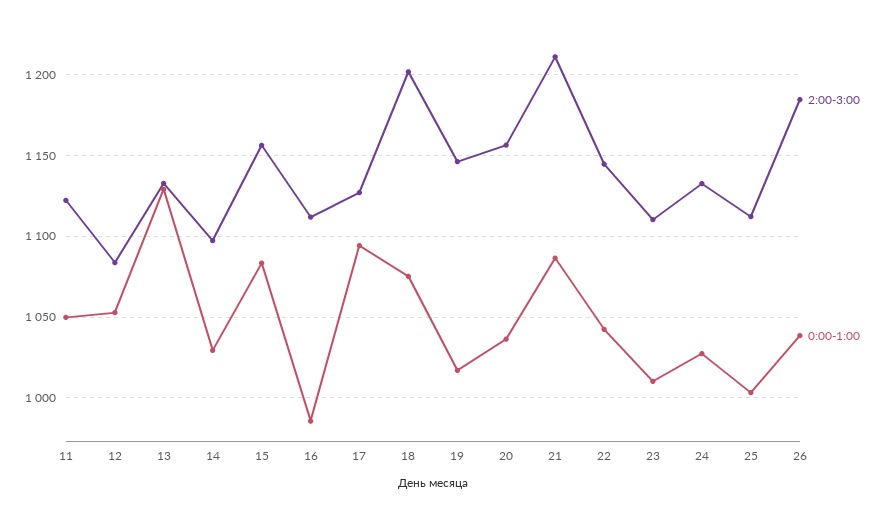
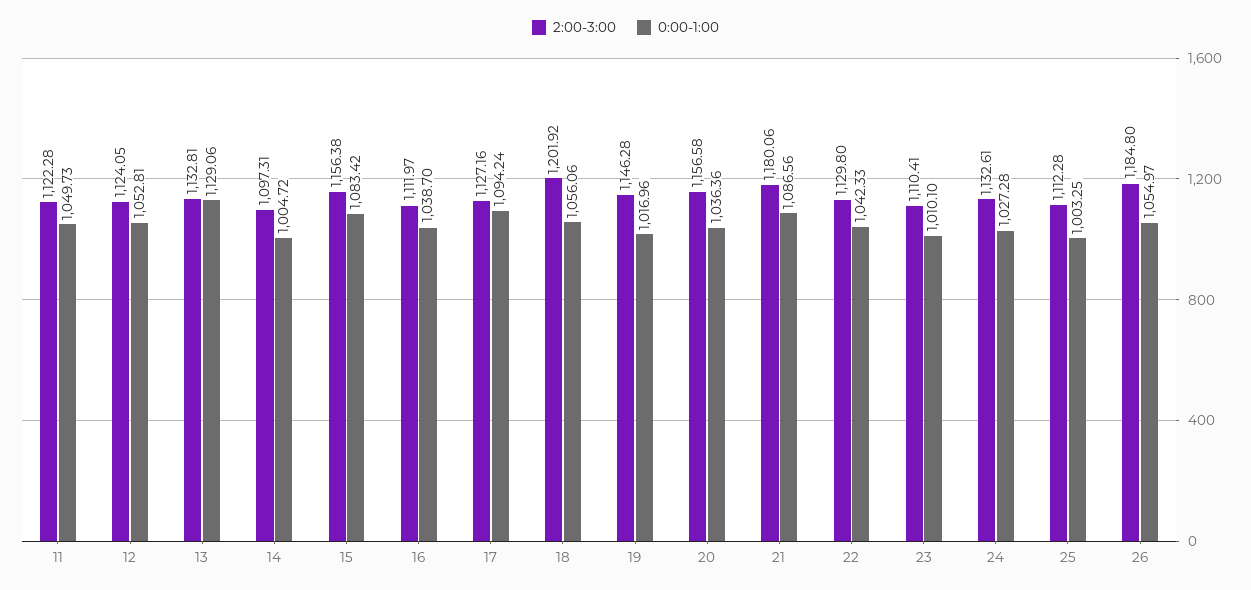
2:00-3:00, 12: 1085 -> 1124.05
0:00-1:00, 14: 1030 -> 1004.72
0:00-1:00, 16: 985 -> 1038.7
0:00-1:00, 18: 1075 -> 1056.06
2:00-3:00, 21: 1210 -> 1180.06
2:00-3:00, 22: 1145 -> 1129.8
0:00-1:00, 26: 1040 -> 1054.97

